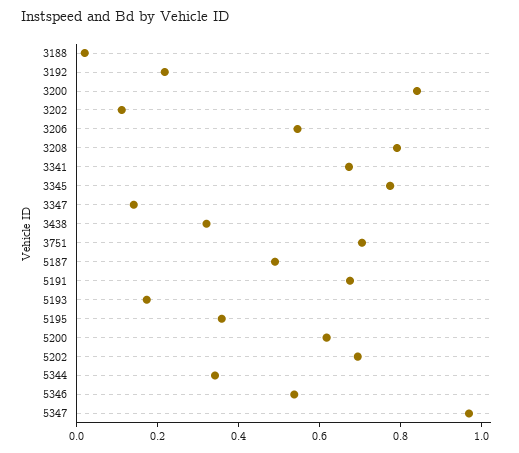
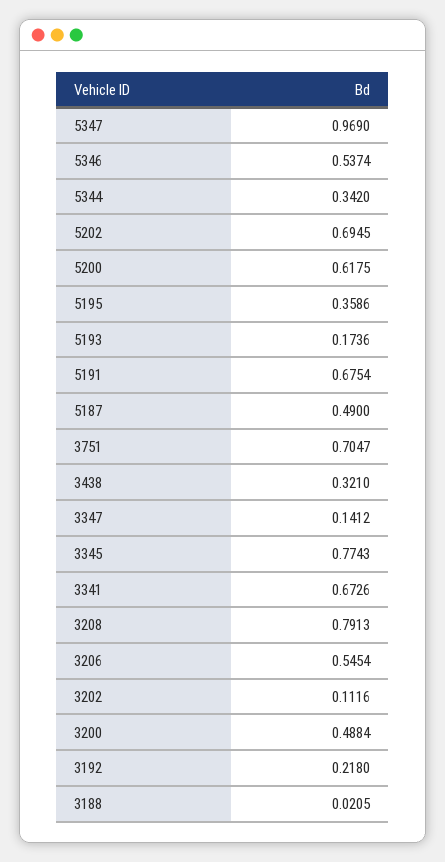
3200: 0.85 -> 0.4884

